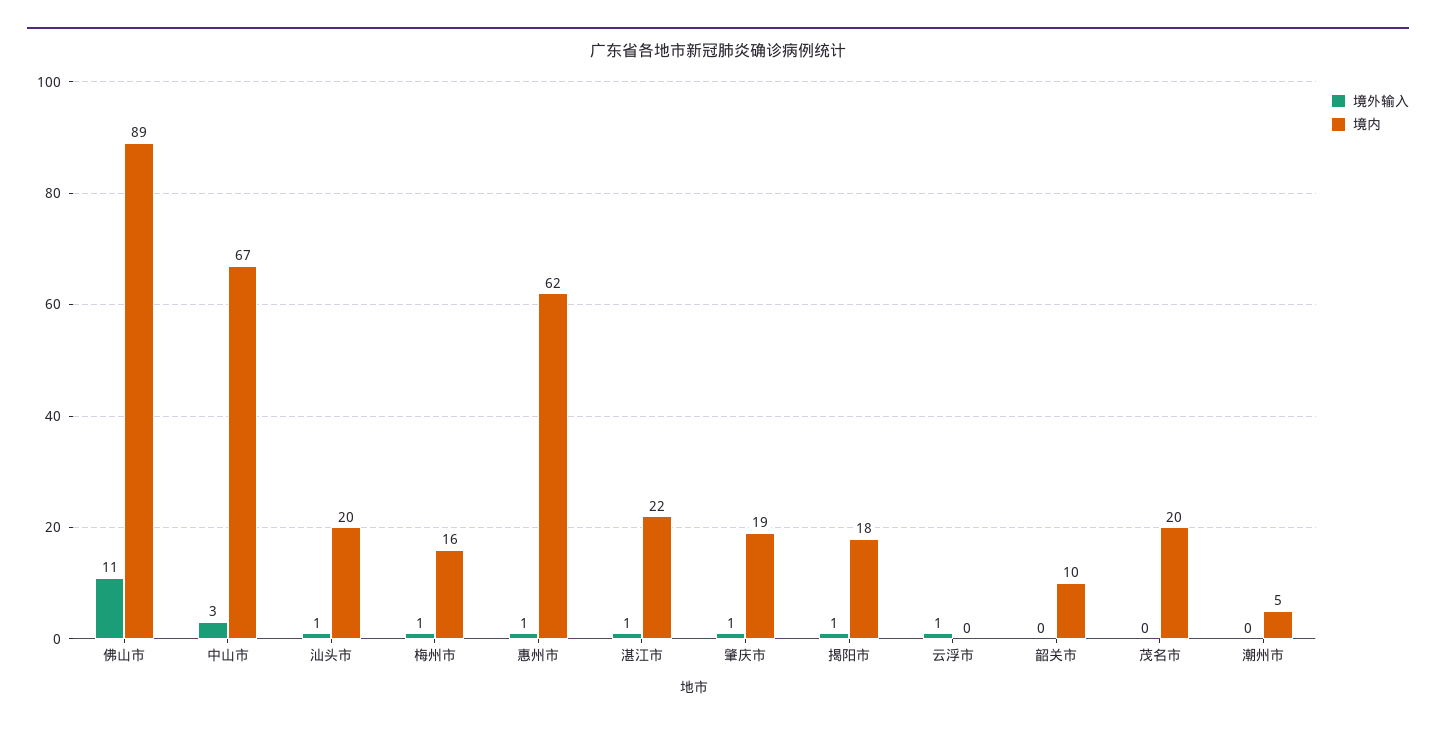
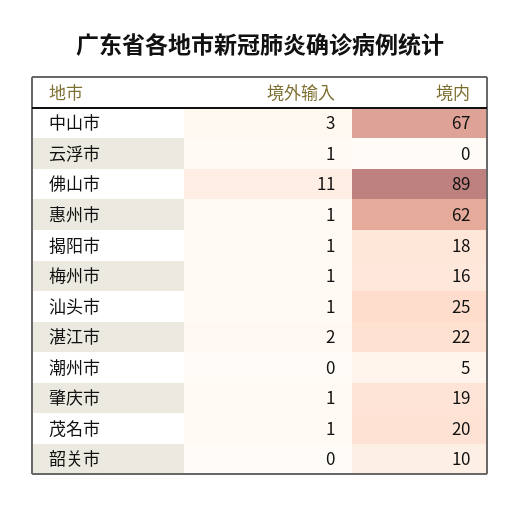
境内, 汕头市: 20 -> 25
境外输入, 湛江市: 1 -> 2
境外输入, 茂名市: 0 -> 1

